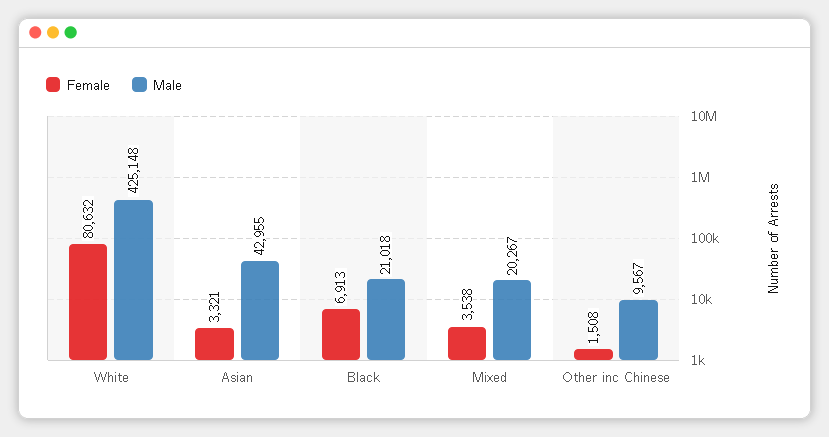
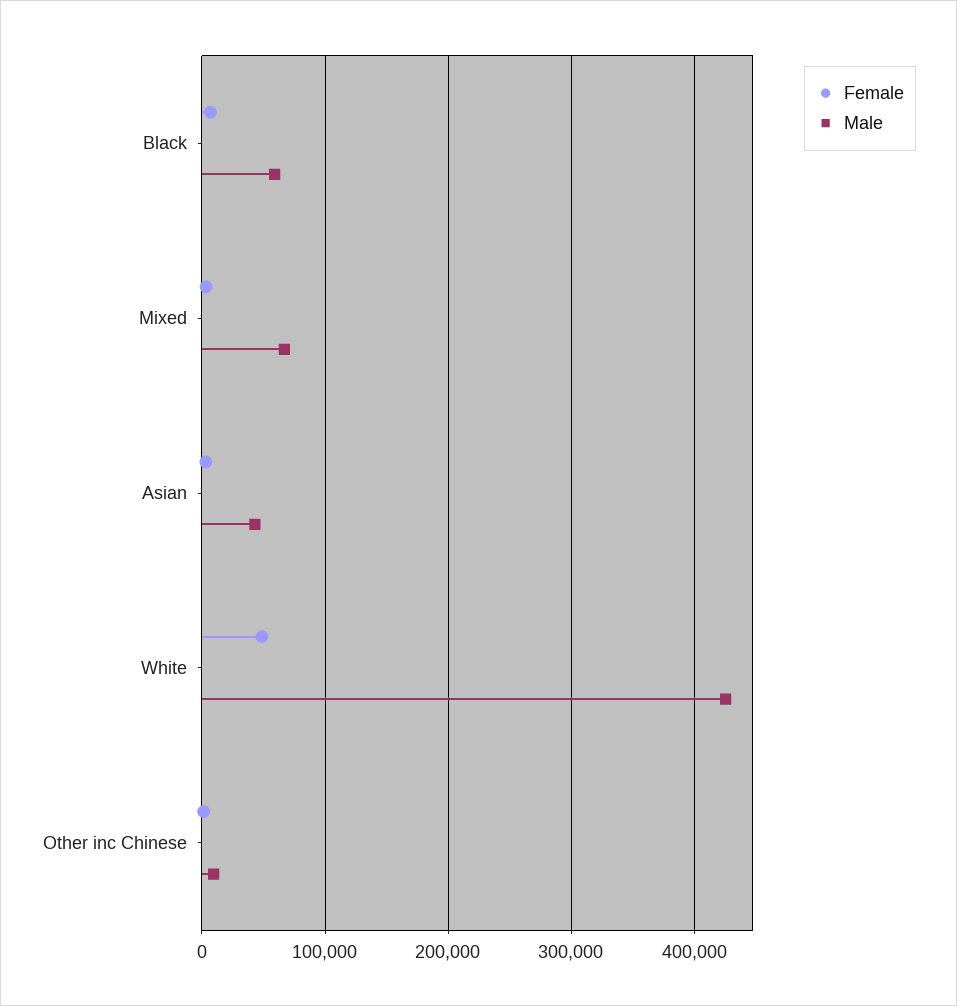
Female, White: 80632 -> 50000
Male, Black: 21018 -> 60000
Male, Mixed: 20267 -> 70000

